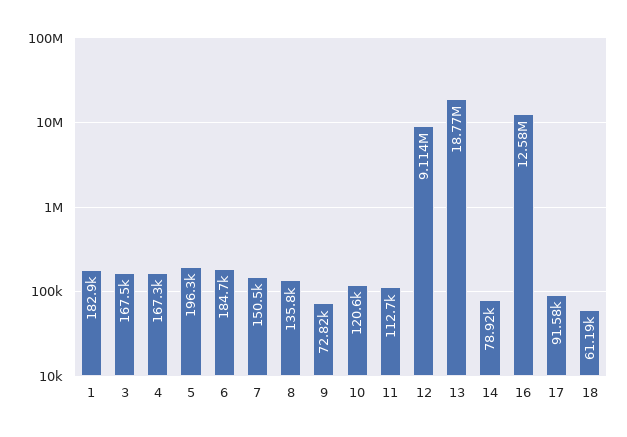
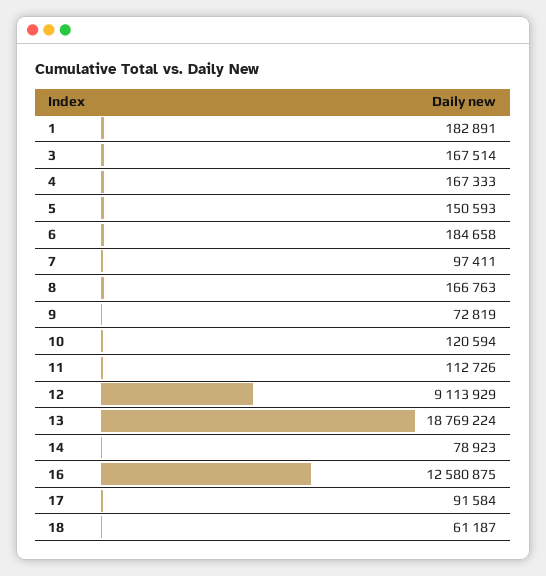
5: 196300 -> 150593
7: 150500 -> 97411
8: 135800 -> 166763

